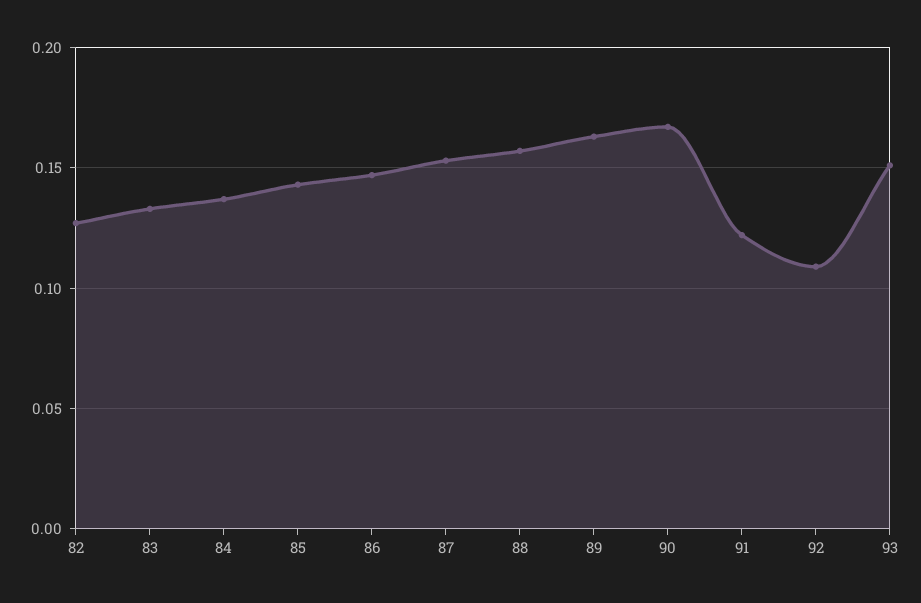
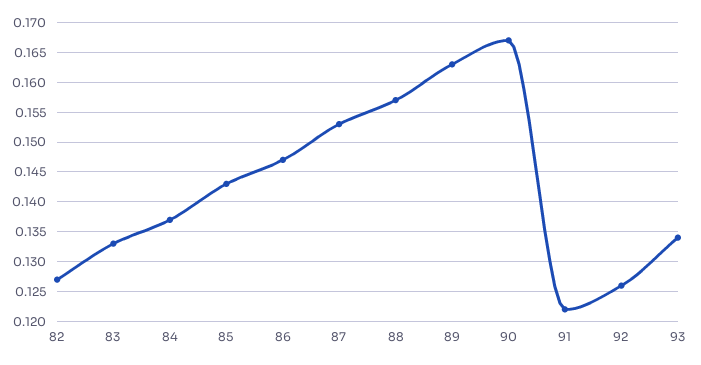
92: 0.11 -> 0.125
93: 0.15 -> 0.135

